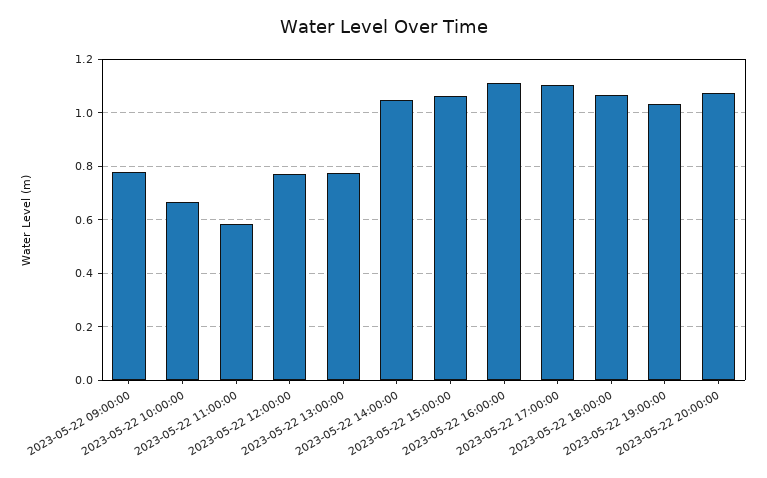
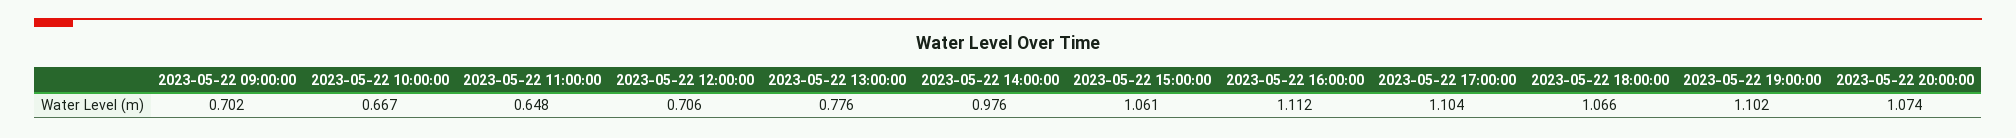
2023-05-22 09:00:00: 0.775 -> 0.702
2023-05-22 11:00:00: 0.575 -> 0.648
2023-05-22 12:00:00: 0.775 -> 0.706
2023-05-22 14:00:00: 1.05 -> 0.976
2023-05-22 19:00:00: 1.025 -> 1.102

